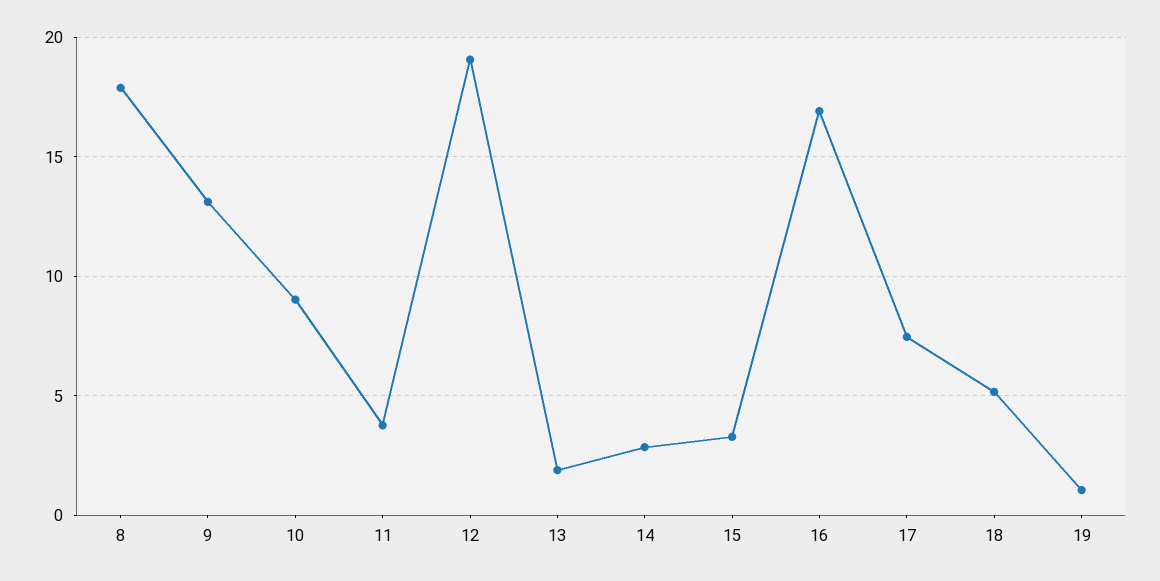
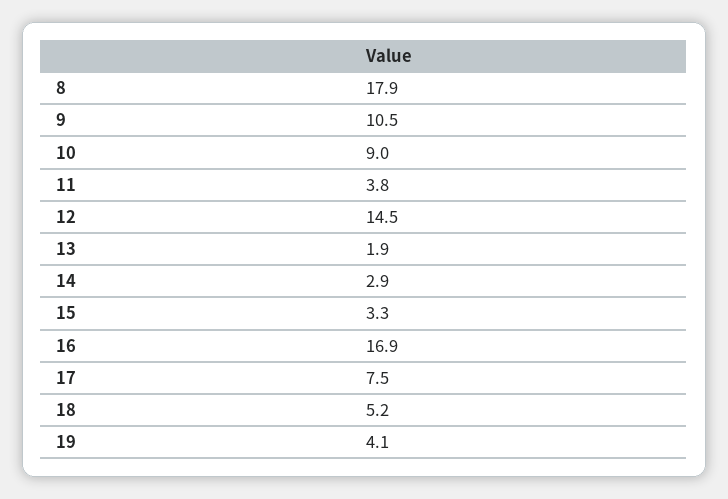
9: 13 -> 10.5
12: 19 -> 14.5
19: 1 -> 4.1

